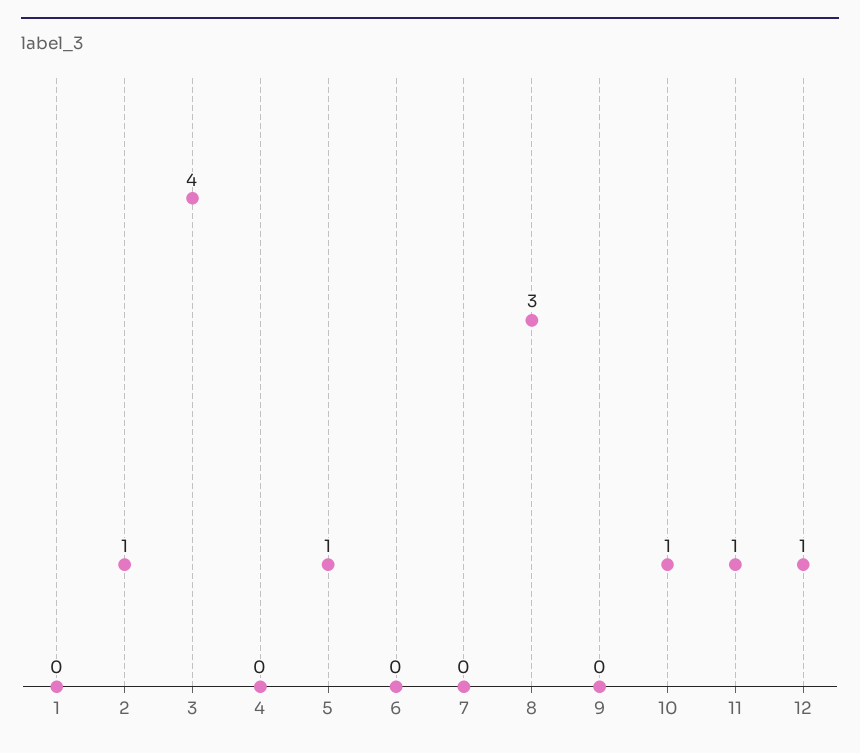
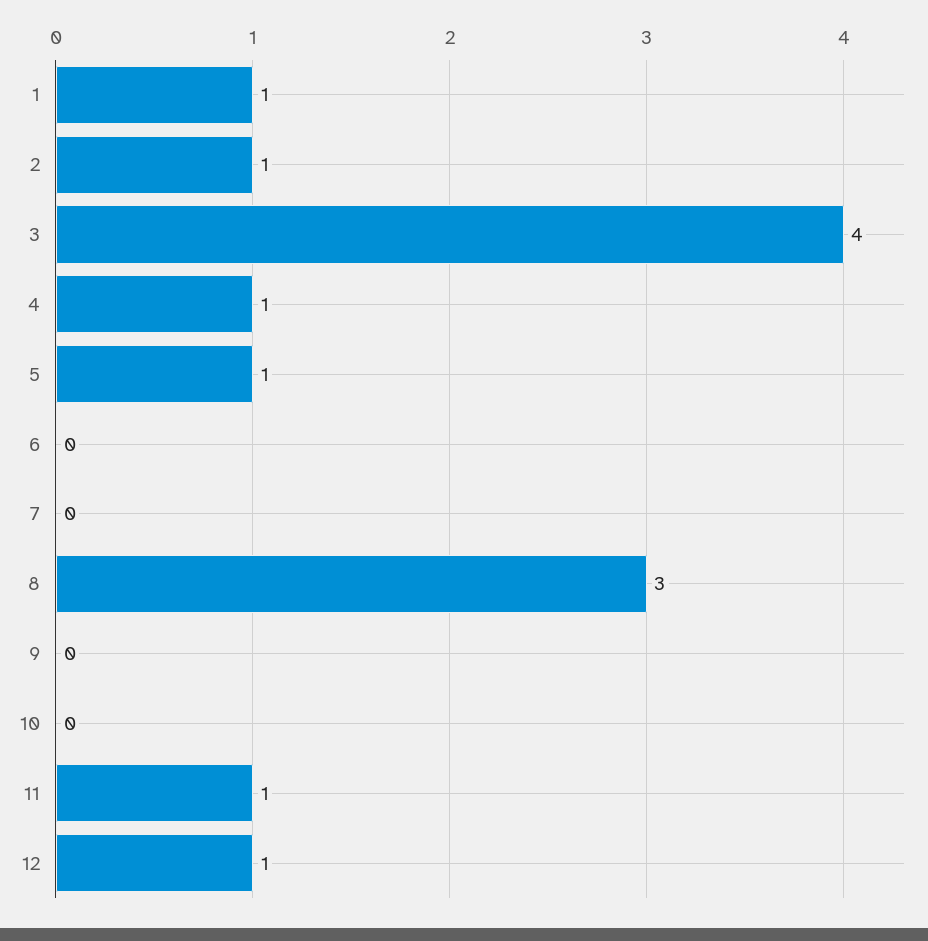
1: 0 -> 1
4: 0 -> 1
10: 1 -> 0

